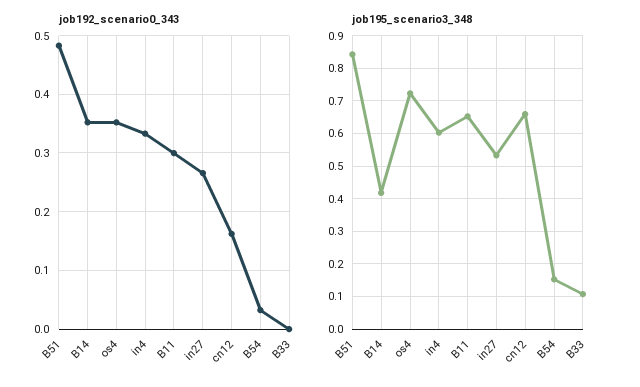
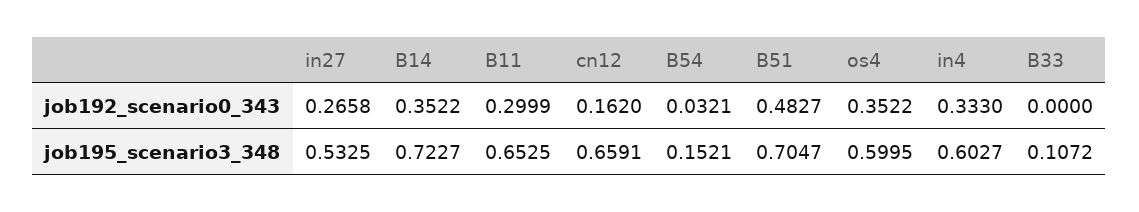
job195_scenario3_348, B51: 0.84 -> 0.7047
job195_scenario3_348, B14: 0.42 -> 0.7227
job195_scenario3_348, os4: 0.72 -> 0.5995

